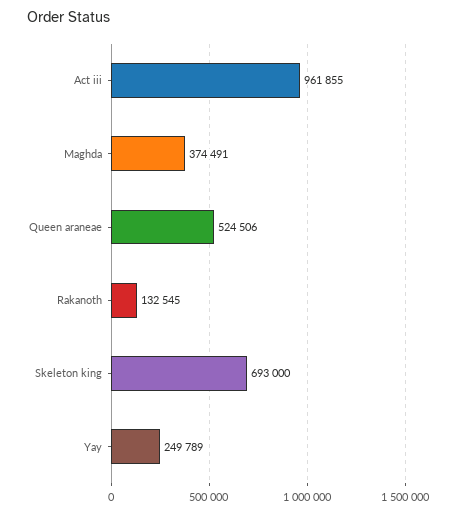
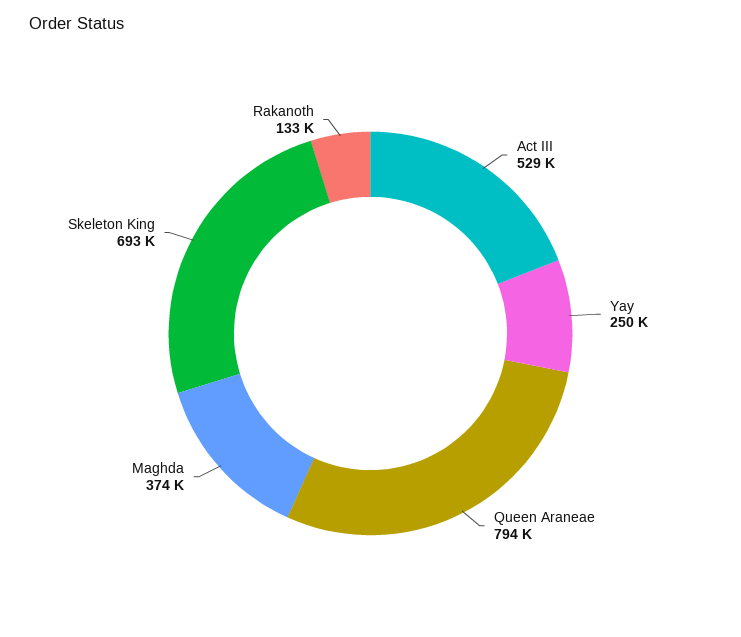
Act iii: 961855 -> 529000
Queen araneae: 524506 -> 794000

